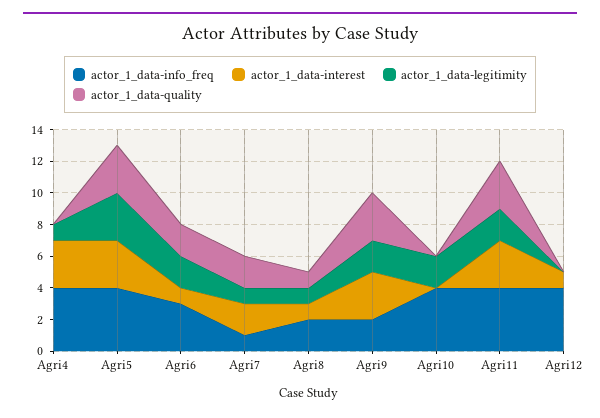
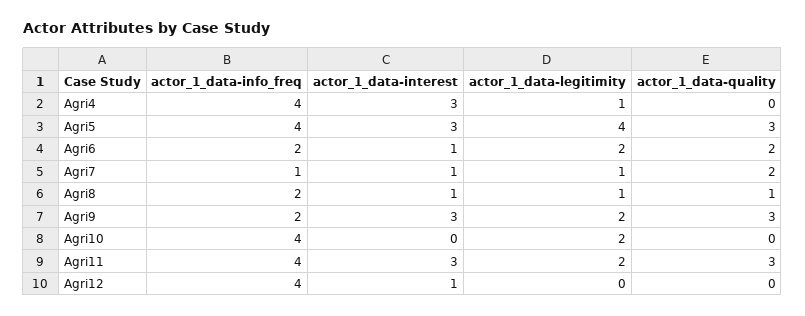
actor_1_data-legitimity, Agri5: 3 -> 4
actor_1_data-info_freq, Agri6: 3 -> 2
actor_1_data-interest, Agri7: 2 -> 1

